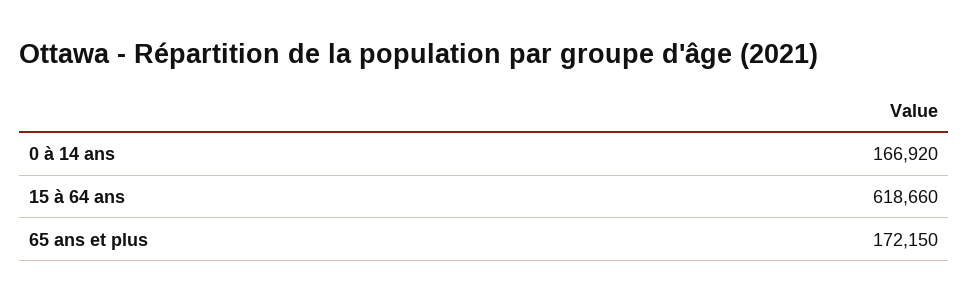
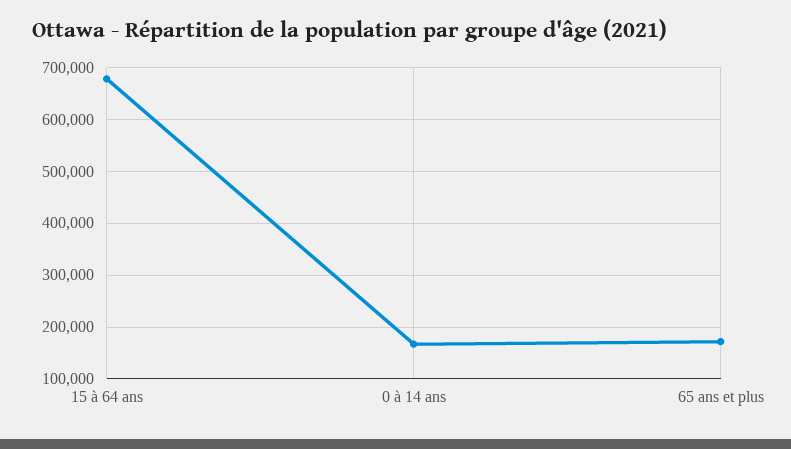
15 à 64 ans: 618660 -> 680000

